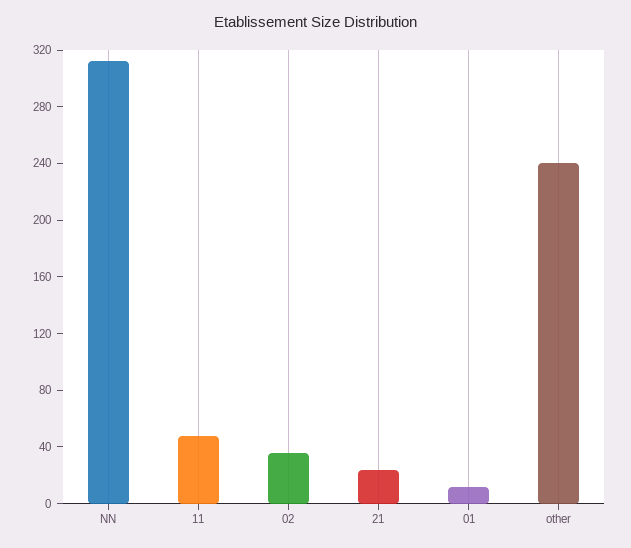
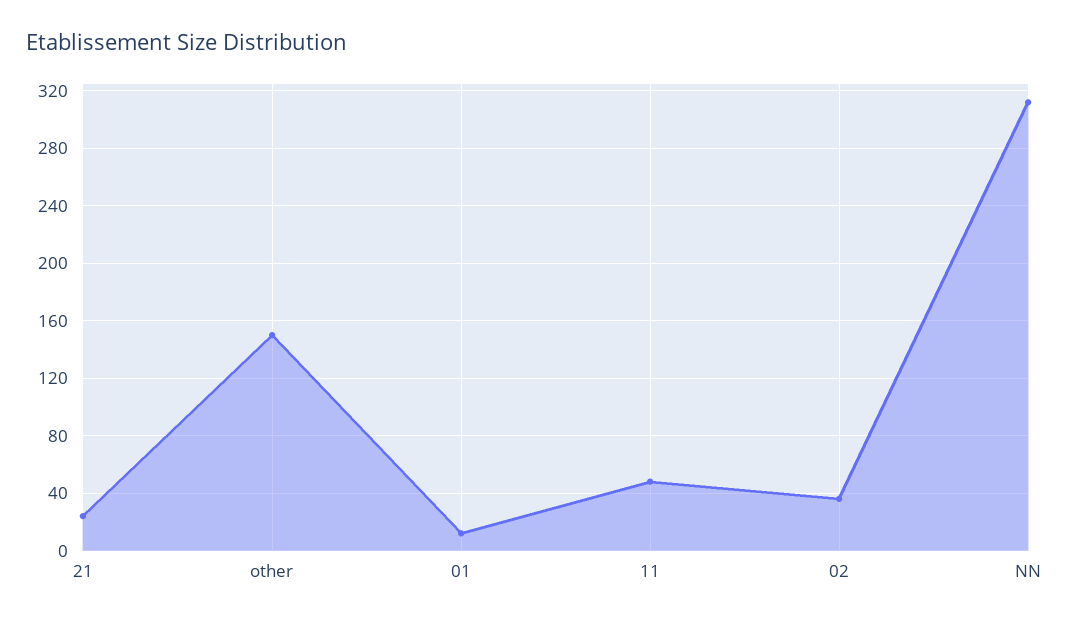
other: 240 -> 150

